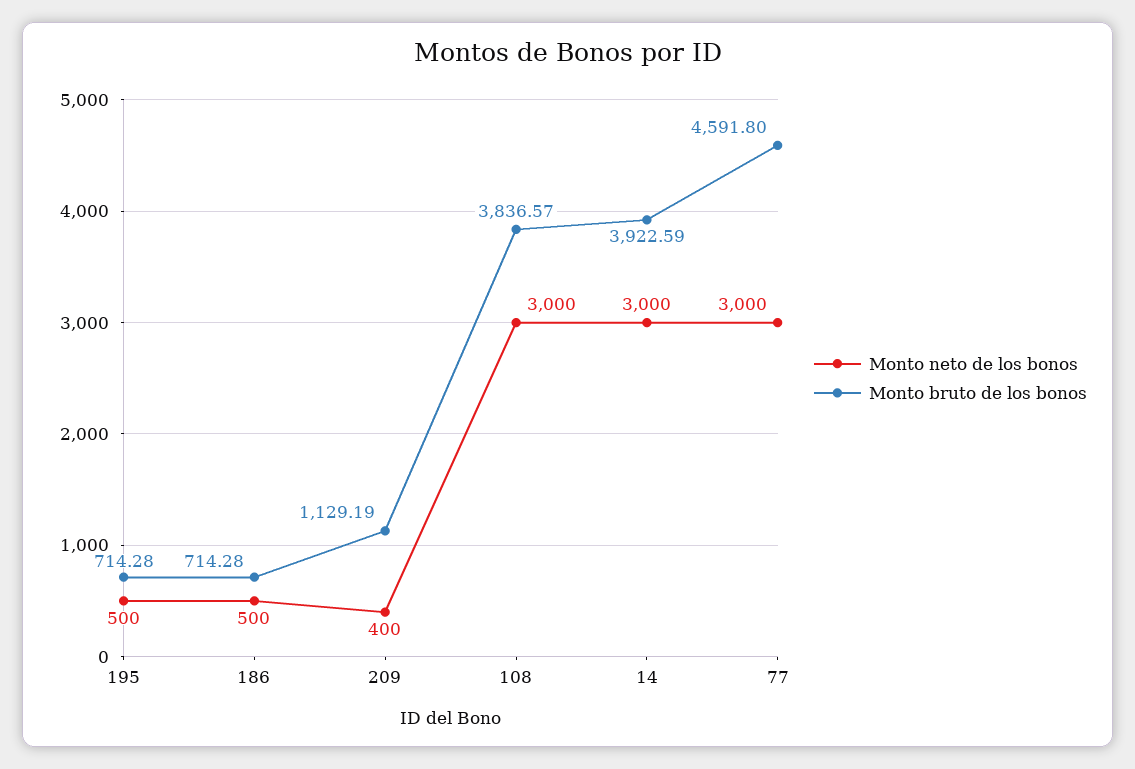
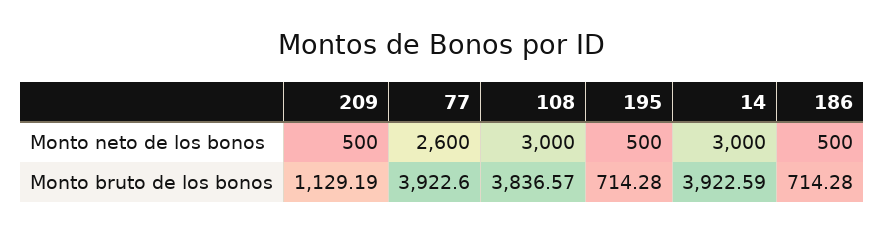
Monto neto de los bonos, 209: 400 -> 500
Monto neto de los bonos, 77: 3000 -> 2600
Monto bruto de los bonos, 77: 4591.8 -> 3922.6

